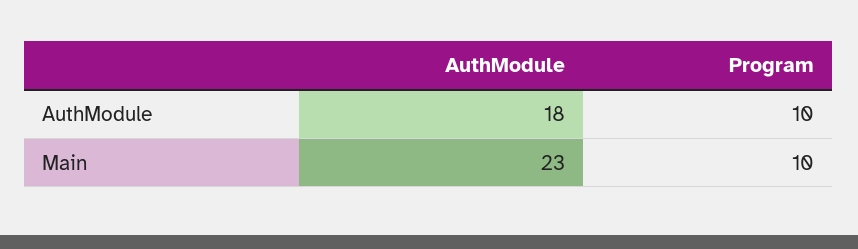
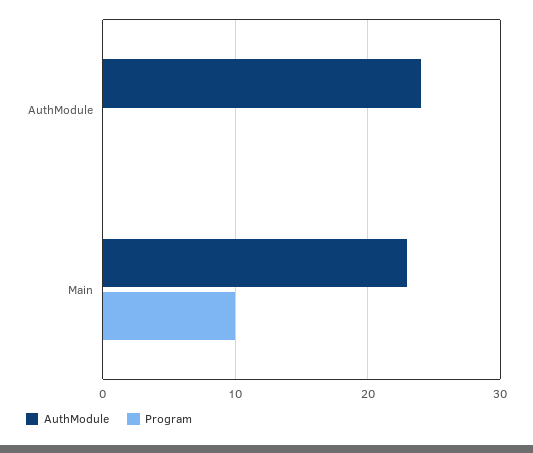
AuthModule, AuthModule: 18 -> 24
Program, AuthModule: 10 -> 0

